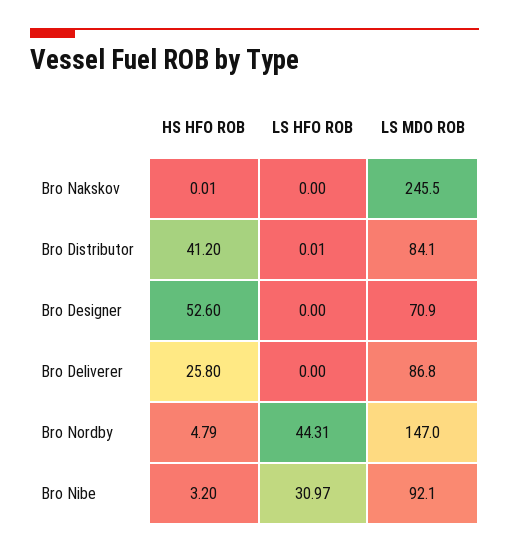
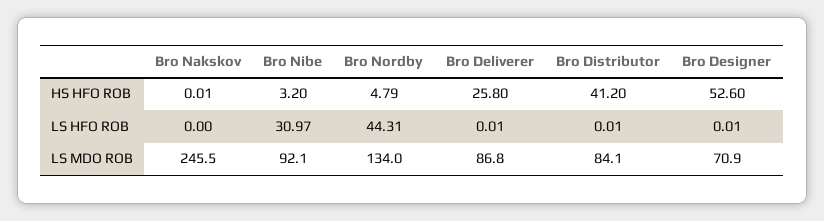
LS HFO ROB, Bro Designer: 0 -> 0.01
LS HFO ROB, Bro Deliverer: 0 -> 0.01
LS MDO ROB, Bro Nordby: 147 -> 134

